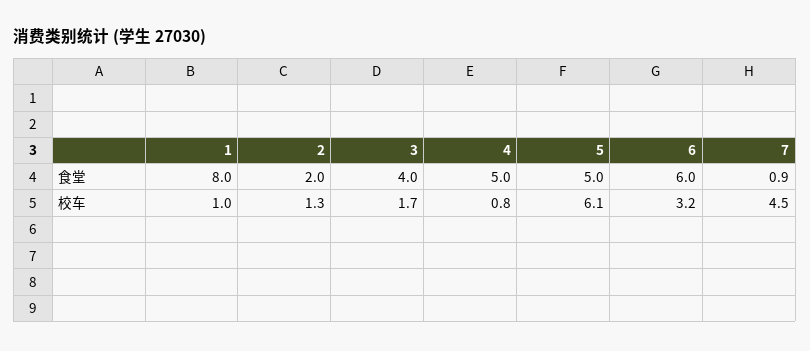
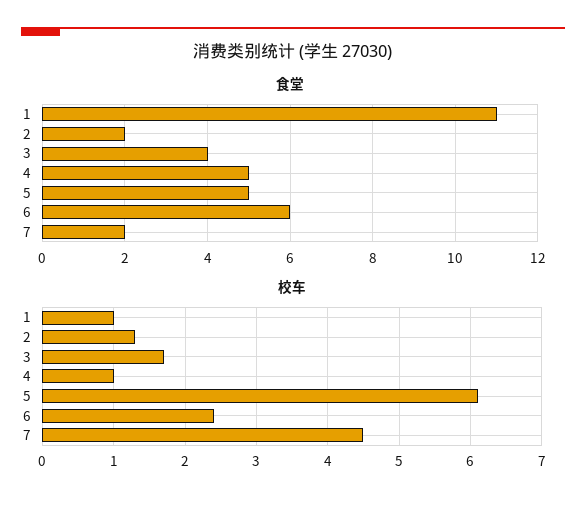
食堂, 1: 8 -> 11
食堂, 7: 0.9 -> 2
校车, 4: 0.8 -> 1
校车, 6: 3.2 -> 2.4

